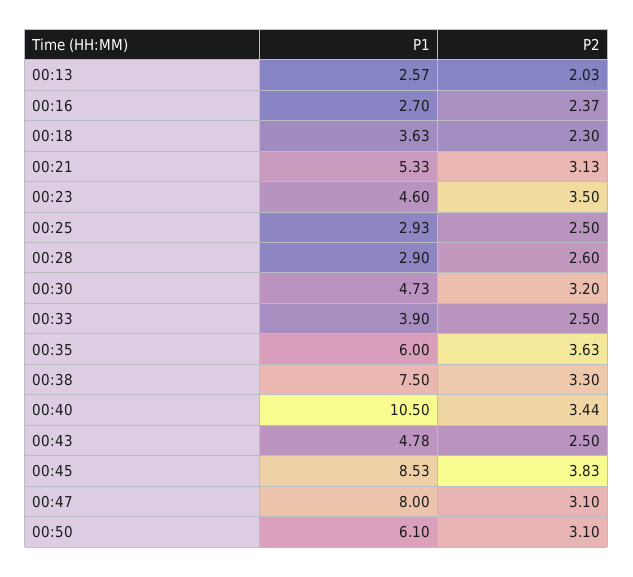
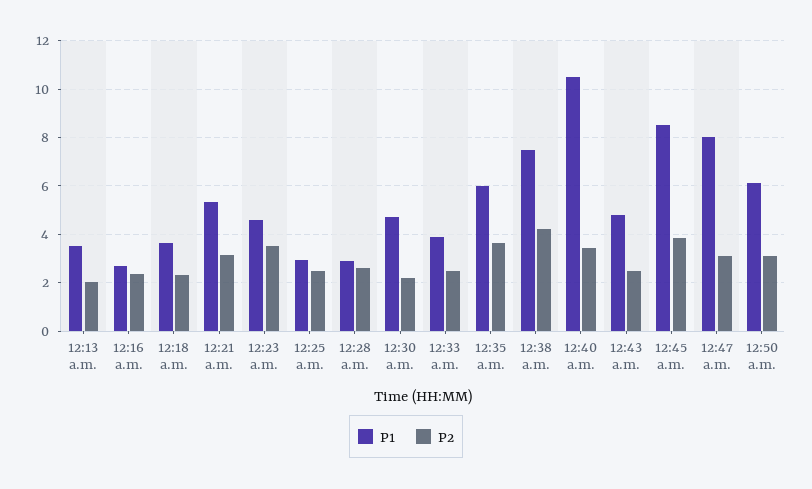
P1, 00:13: 2.57 -> 3.5
P2, 00:30: 3.2 -> 2.25
P2, 00:38: 3.3 -> 4.25

